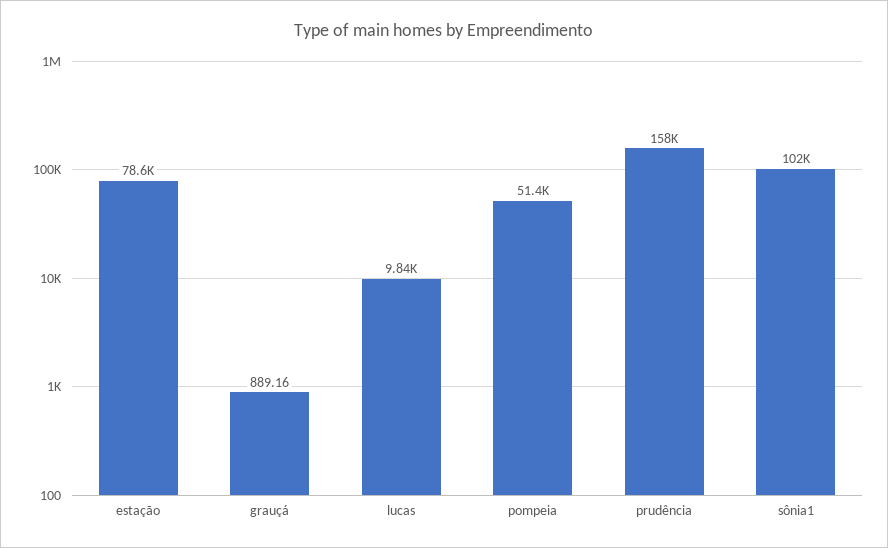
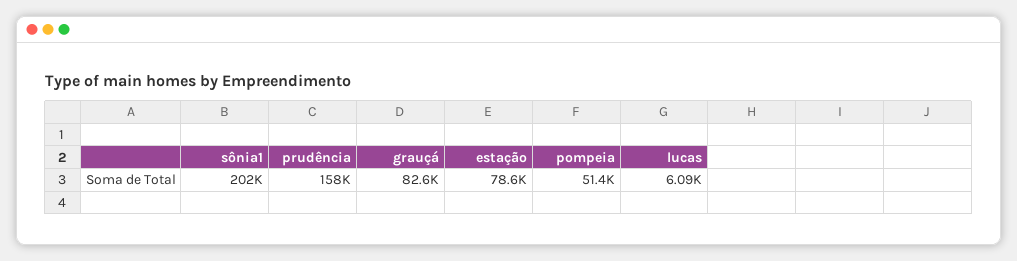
grauçá: 889.16 -> 82600
lucas: 9840 -> 6090
sônia1: 102000 -> 202000

